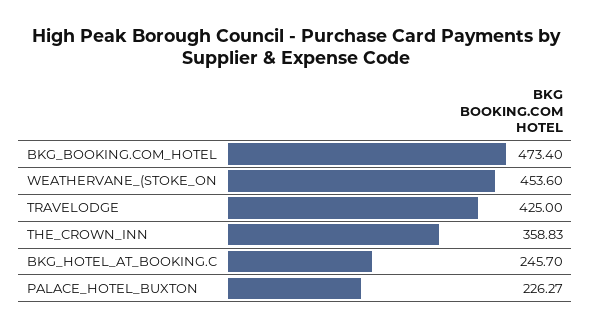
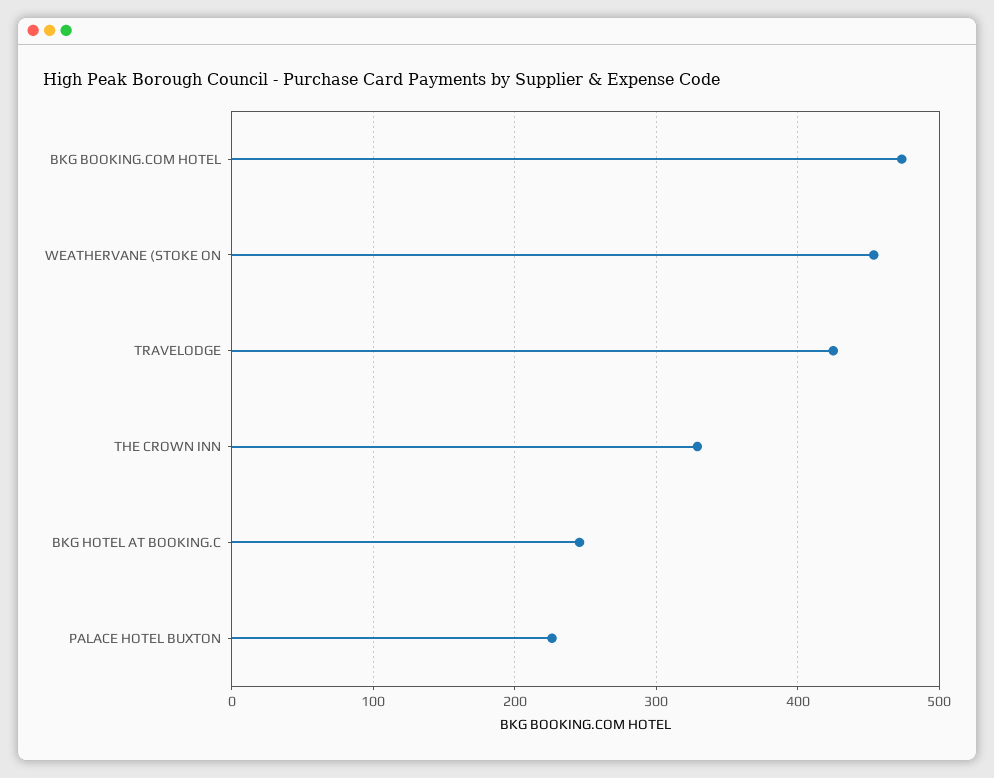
THE_CROWN_INN: 358.83 -> 330

